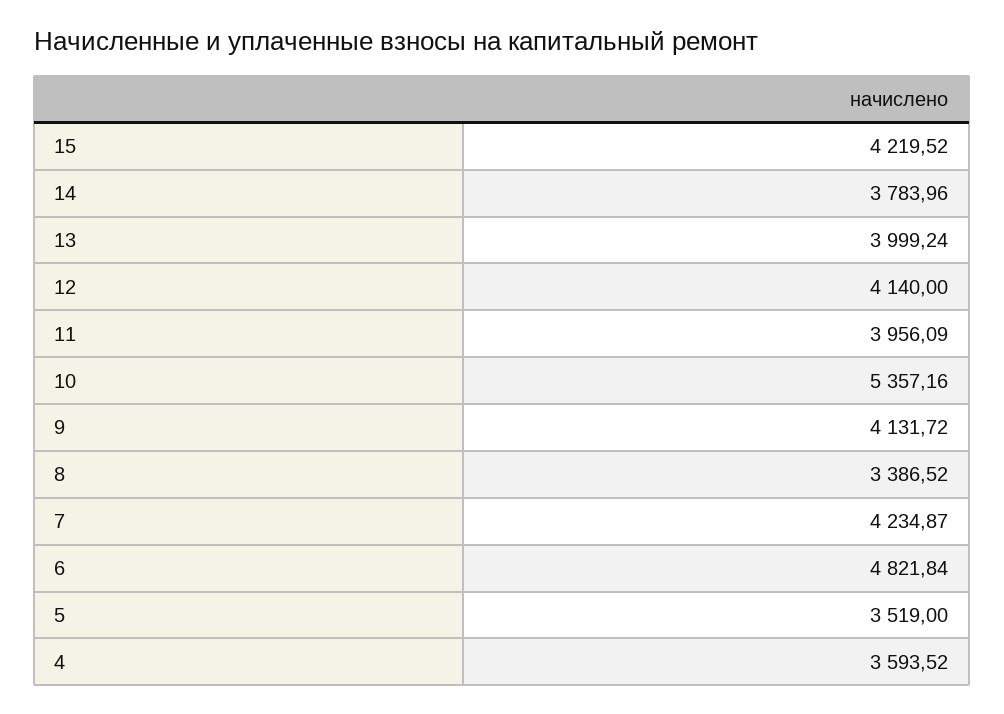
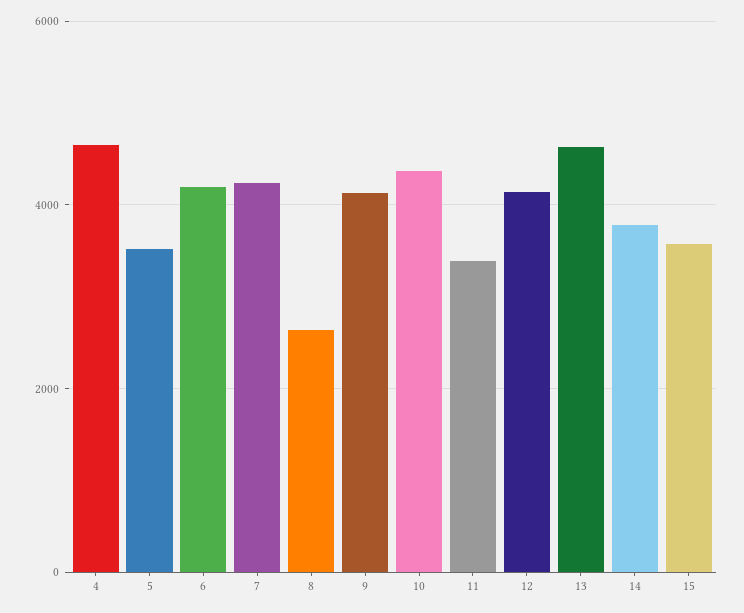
15: 4219.52 -> 3600
13: 3999.24 -> 4600
11: 3956.09 -> 3400
10: 5357.16 -> 4400
8: 3386.52 -> 2600
6: 4821.84 -> 4200
4: 3593.52 -> 4600

